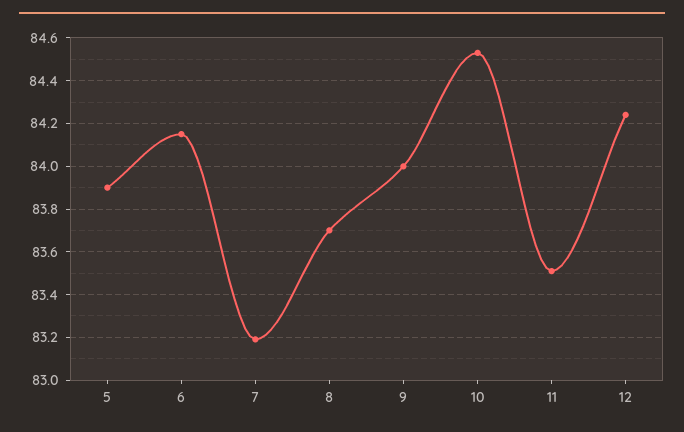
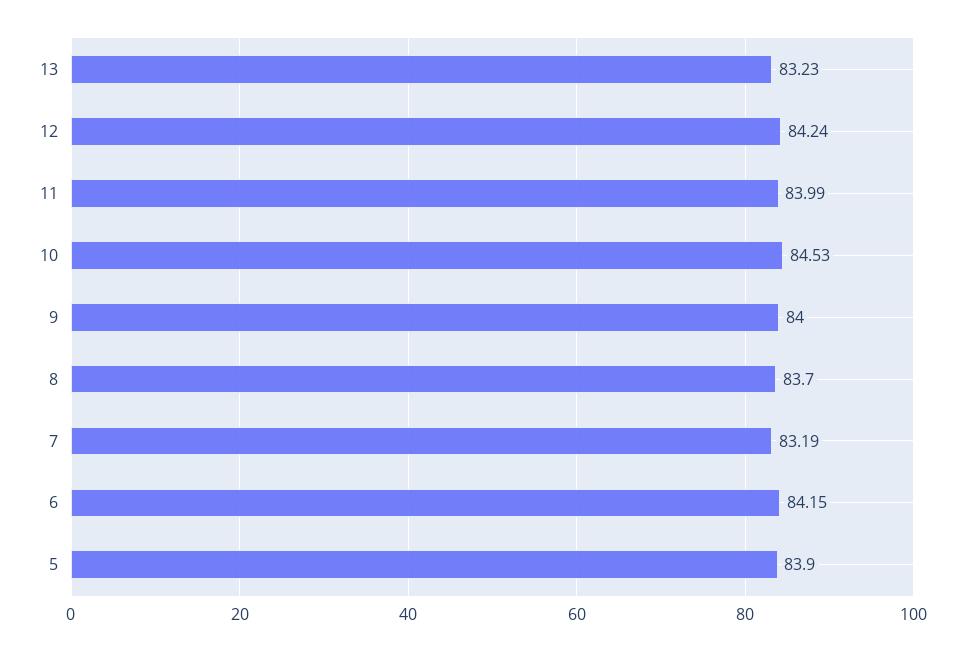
11: 83.5 -> 83.99
13: none -> 83.23

